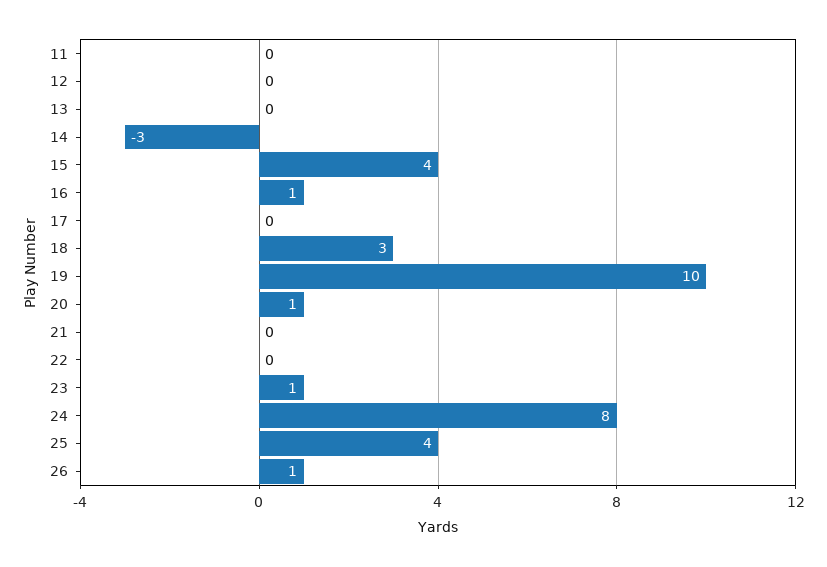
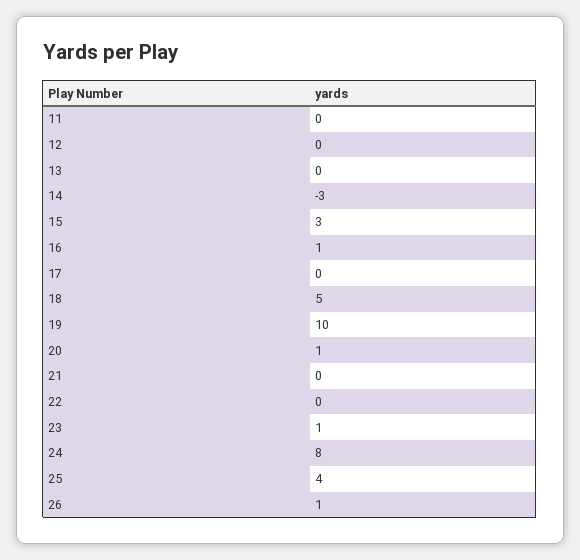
15: 4 -> 3
18: 3 -> 5

